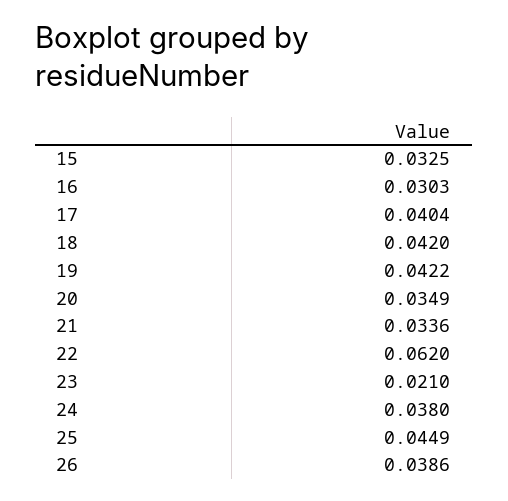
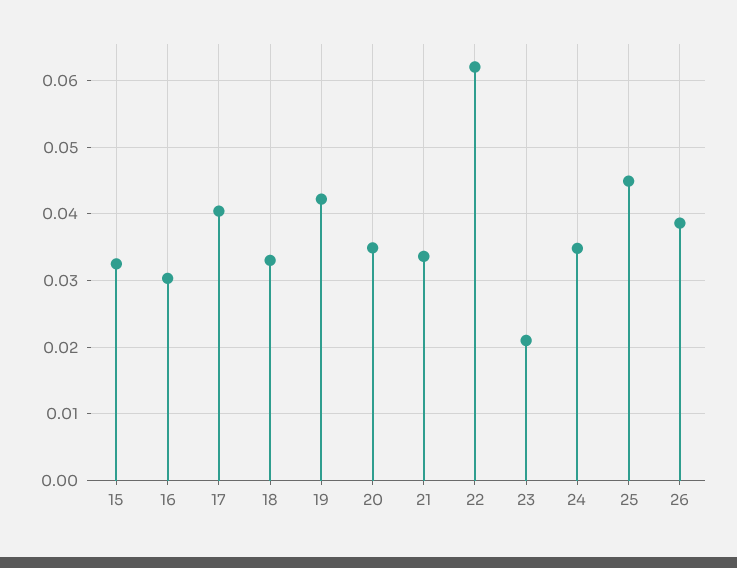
18: 0.042 -> 0.033
24: 0.038 -> 0.035

